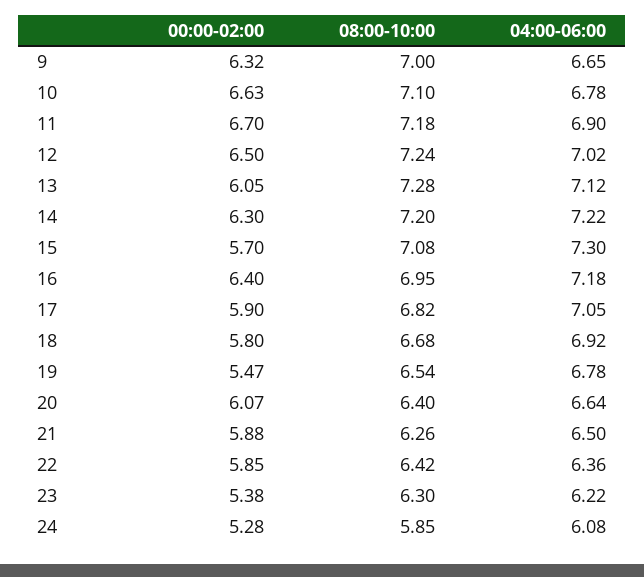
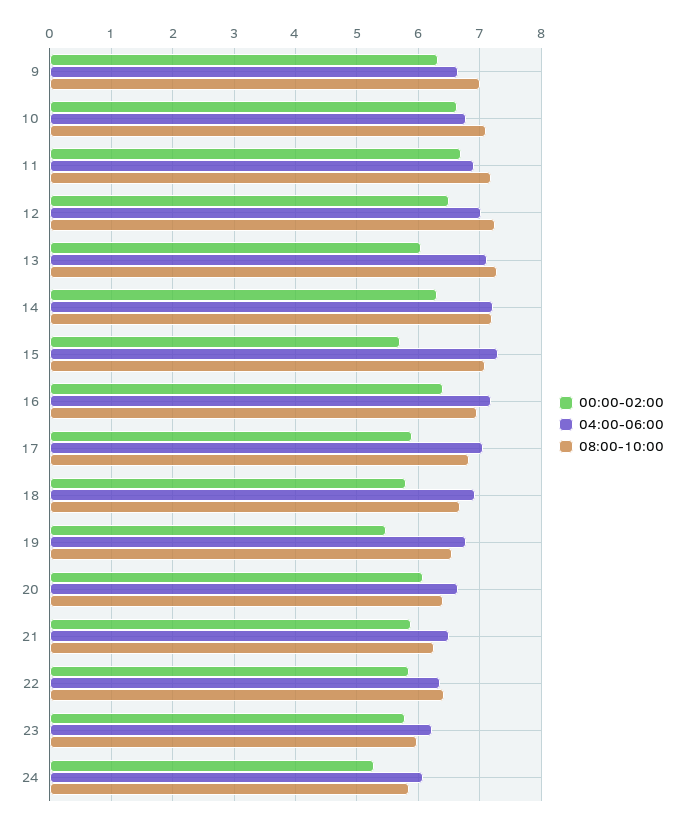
00:00-02:00, 23: 5.38 -> 5.8
08:00-10:00, 23: 6.3 -> 6

